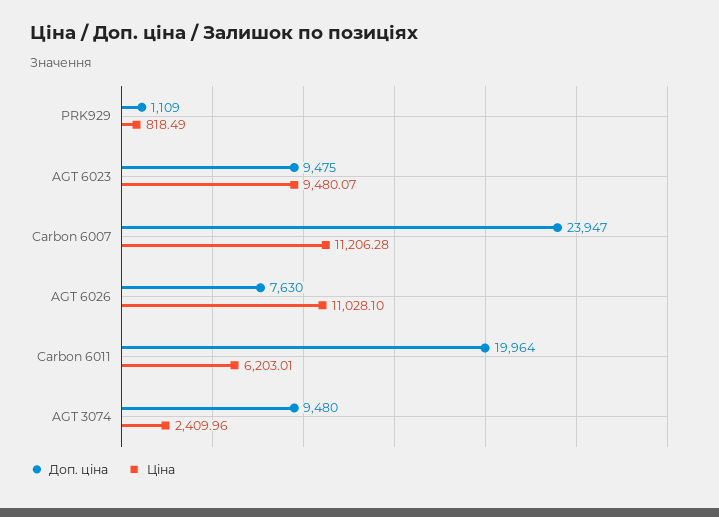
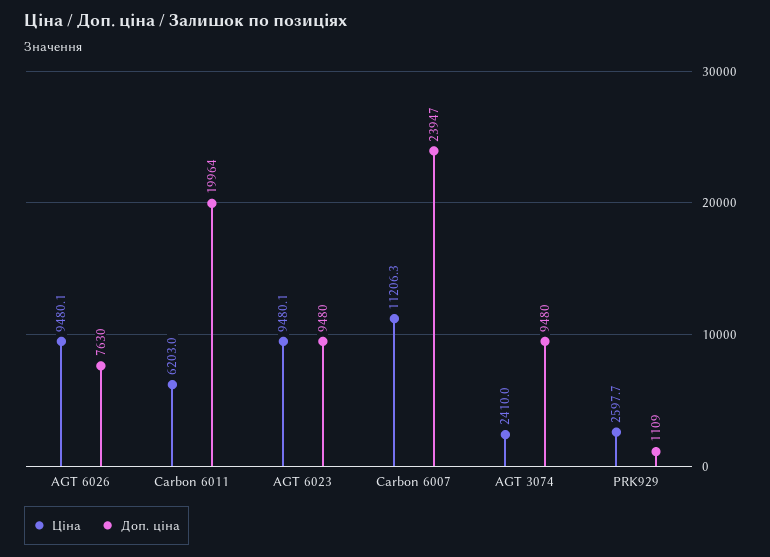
Ціна, PRK929: 818.49 -> 2597.7
Доп. ціна, AGT 6023: 9475 -> 9480
Ціна, AGT 6026: 11028.1 -> 9480.1

